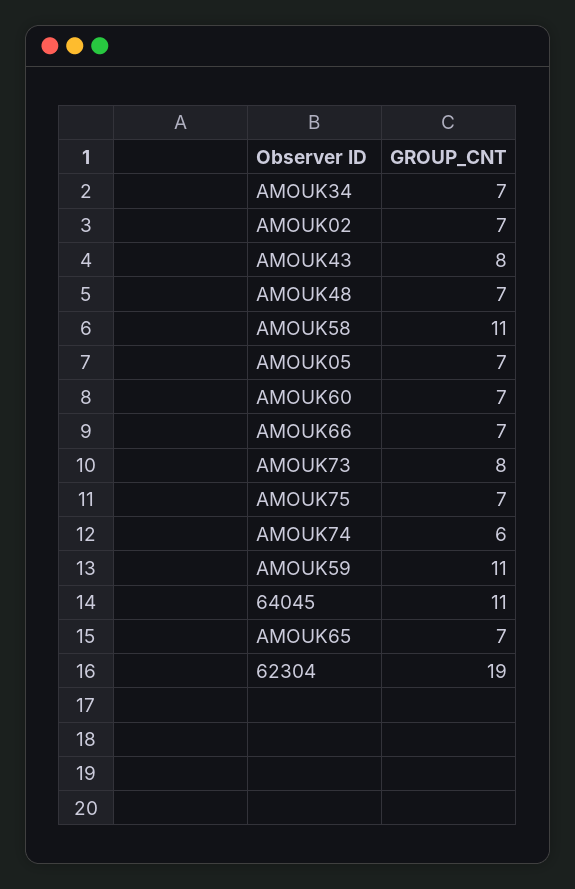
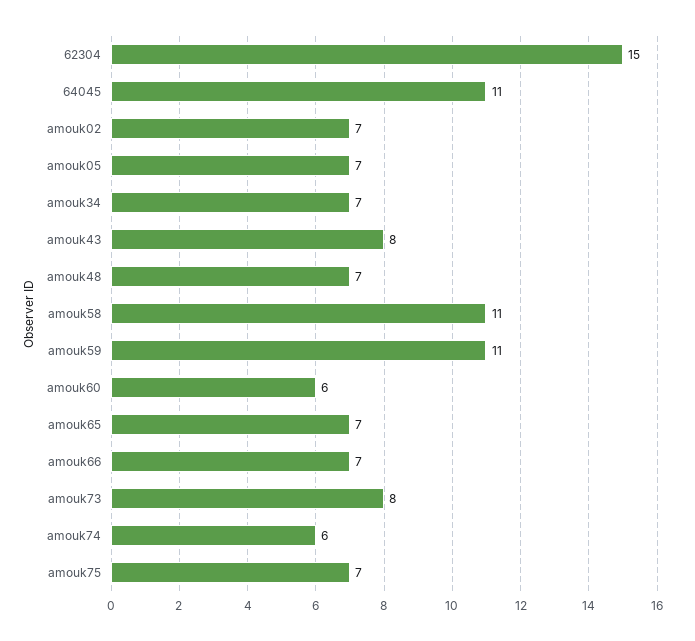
AMOUK60: 7 -> 6
62304: 19 -> 15

